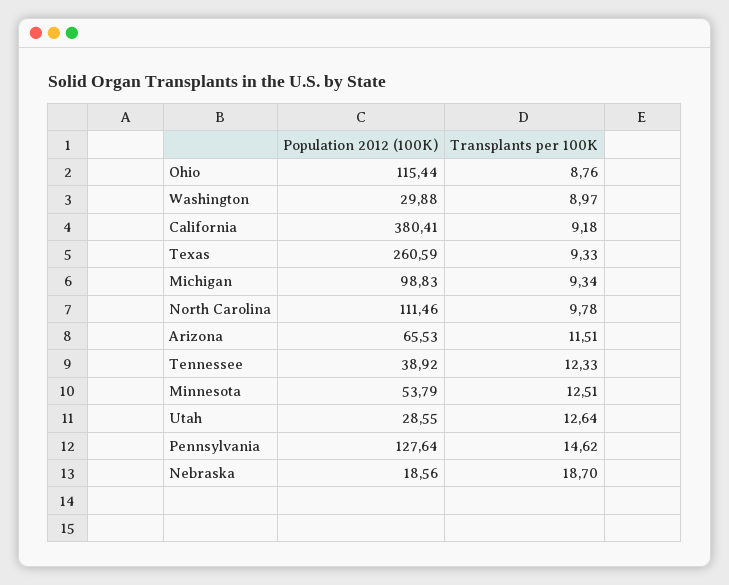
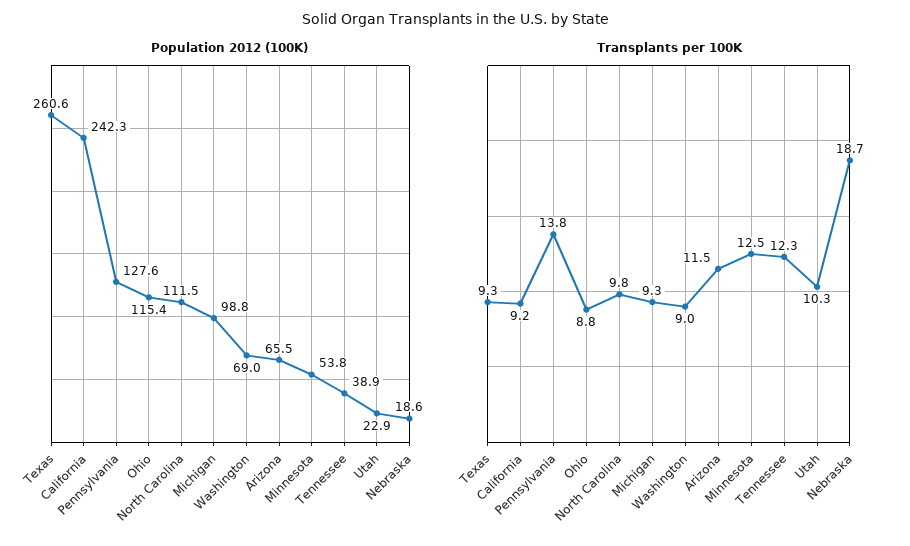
Population 2012 (100K), Washington: 29.88 -> 69
Population 2012 (100K), California: 380.41 -> 242.3
Population 2012 (100K), Utah: 28.55 -> 22.9
Transplants per 100K, Utah: 12.64 -> 10.3
Transplants per 100K, Pennsylvania: 14.62 -> 13.8

